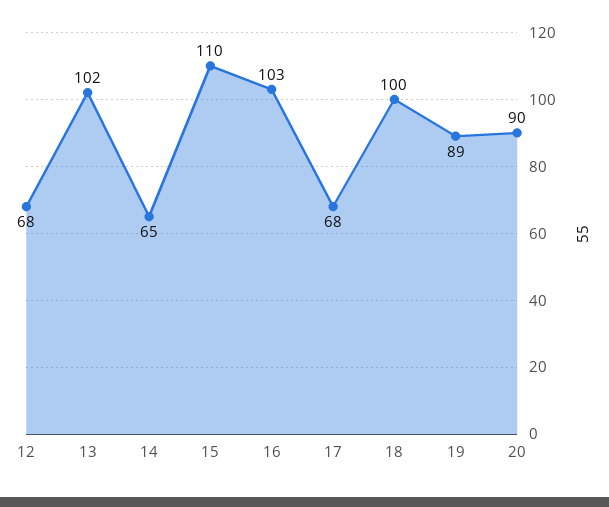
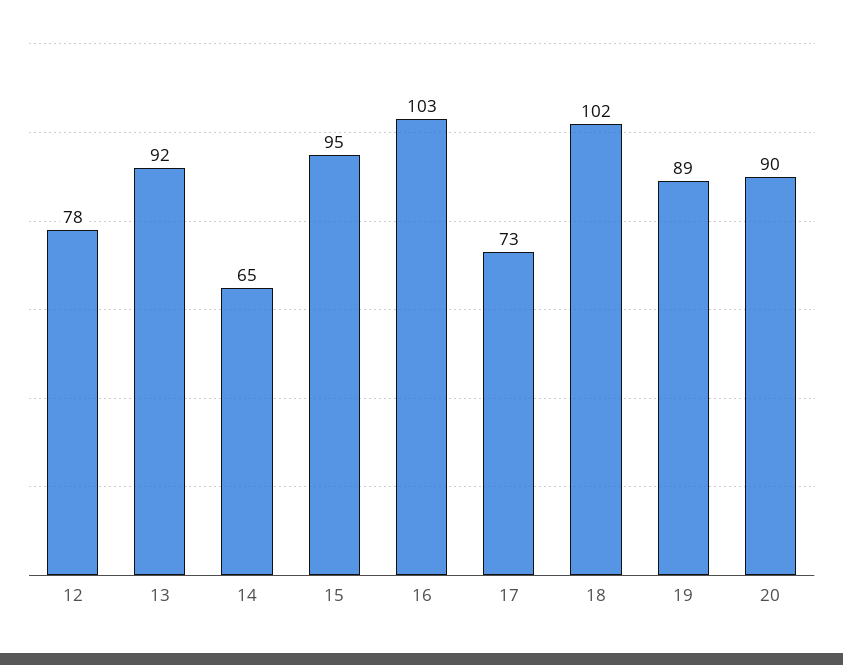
12: 68 -> 78
13: 102 -> 92
15: 110 -> 95
17: 68 -> 73
18: 100 -> 102

